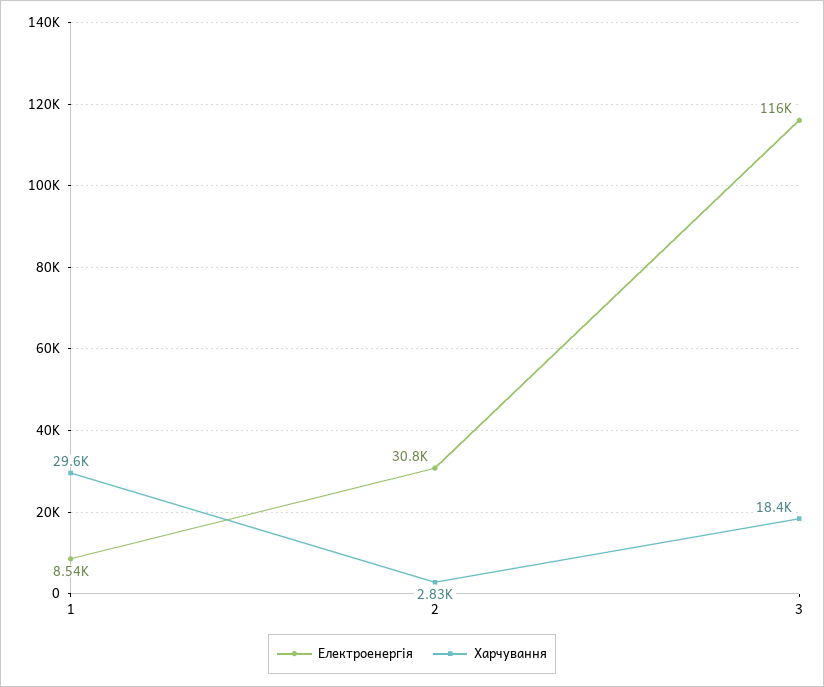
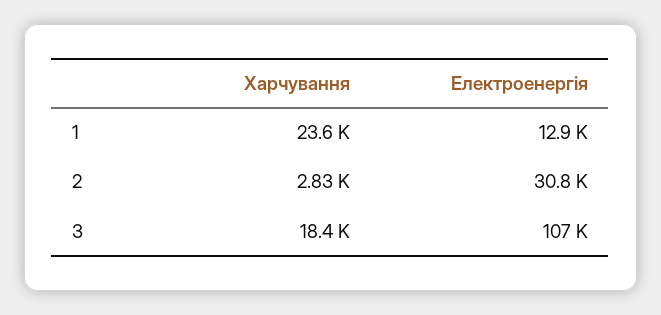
Електроенергія, 1: 8540 -> 12900
Харчування, 1: 29600 -> 23600
Електроенергія, 3: 116000 -> 107000

